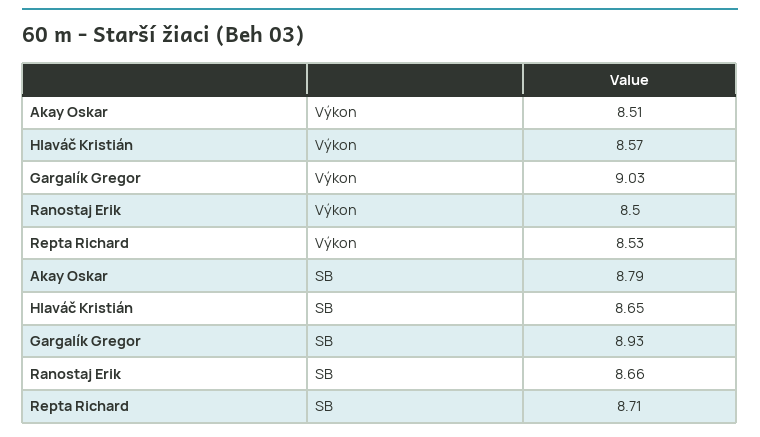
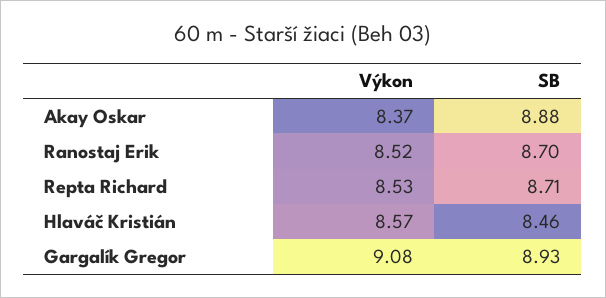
Akay Oskar, Výkon: 8.51 -> 8.37
Gargalík Gregor, Výkon: 9.03 -> 9.08
Ranostaj Erik, Výkon: 8.5 -> 8.52
Akay Oskar, SB: 8.79 -> 8.88
Hlaváč Kristián, SB: 8.65 -> 8.46
Ranostaj Erik, SB: 8.66 -> 8.7

